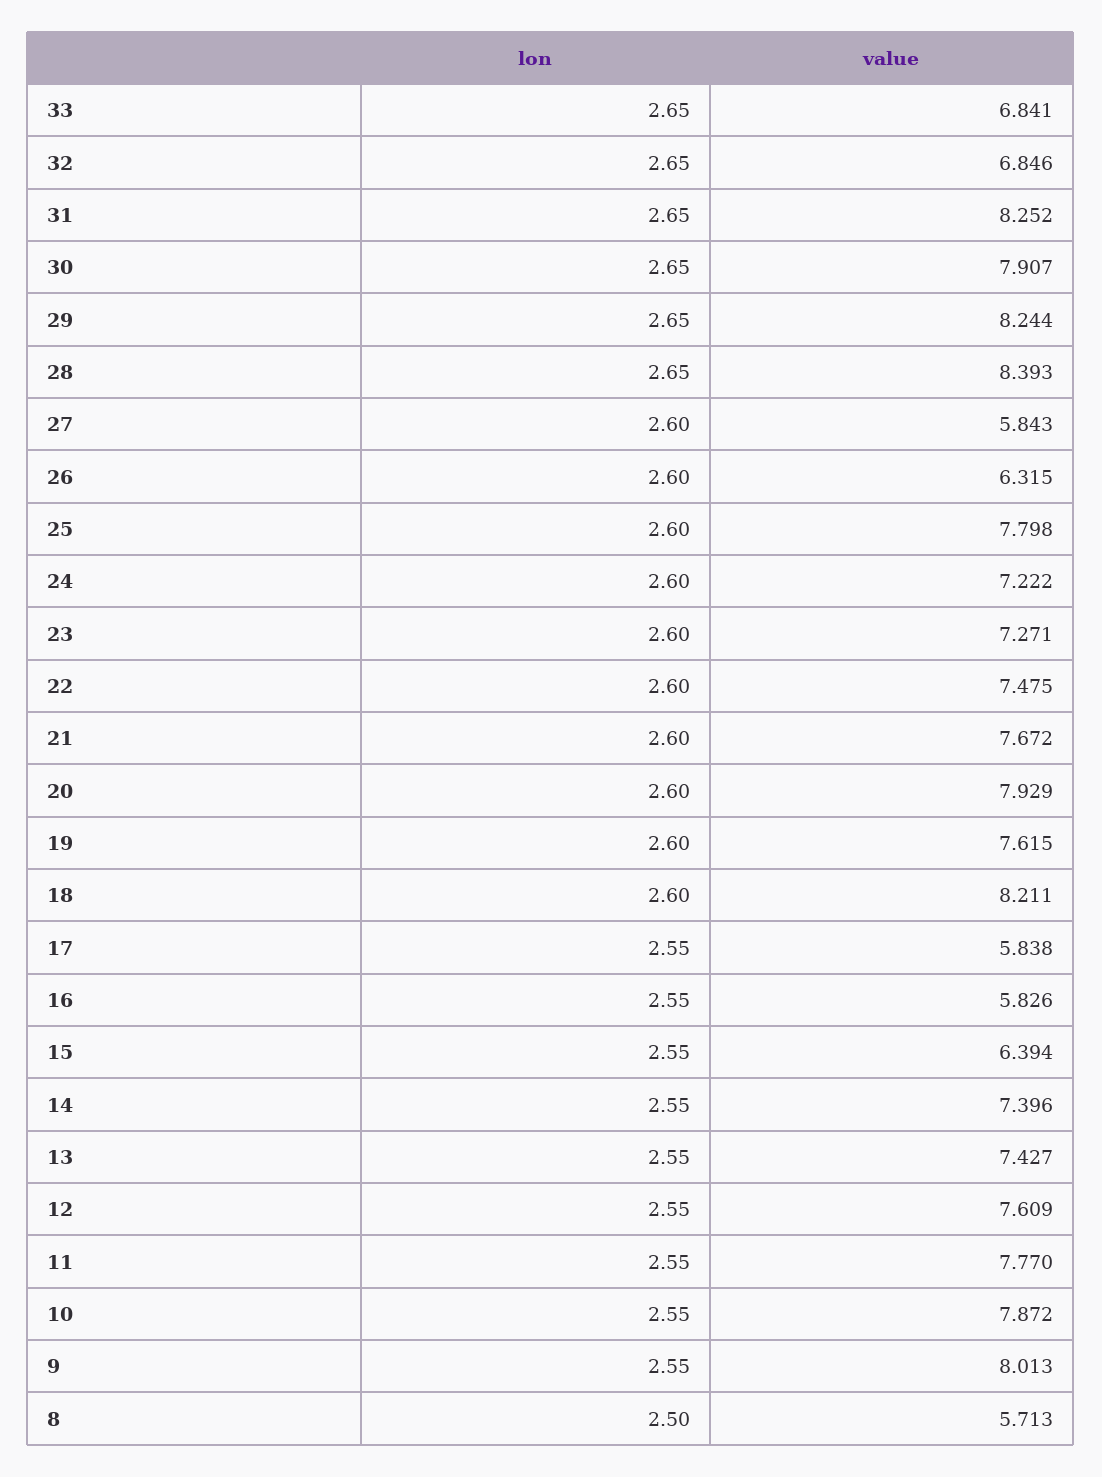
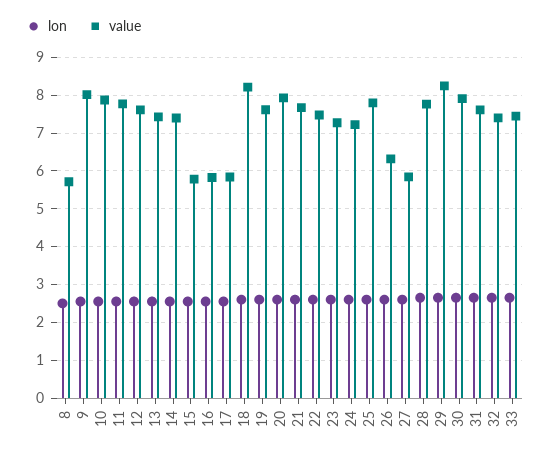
value, 33: 6.841 -> 7.4
value, 32: 6.846 -> 7.4
value, 31: 8.252 -> 7.6
value, 28: 8.393 -> 7.8
value, 15: 6.394 -> 5.8

